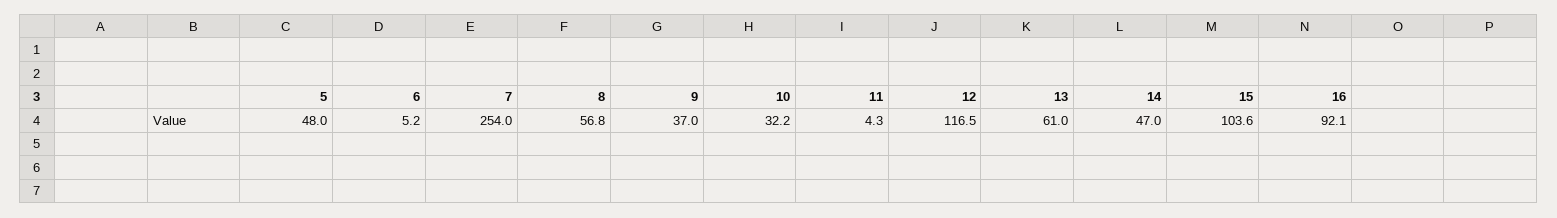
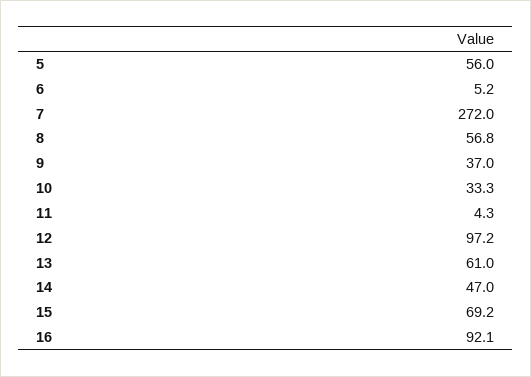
5: 48 -> 56
7: 254 -> 272
10: 32.2 -> 33.3
12: 116.5 -> 97.2
15: 103.6 -> 69.2

